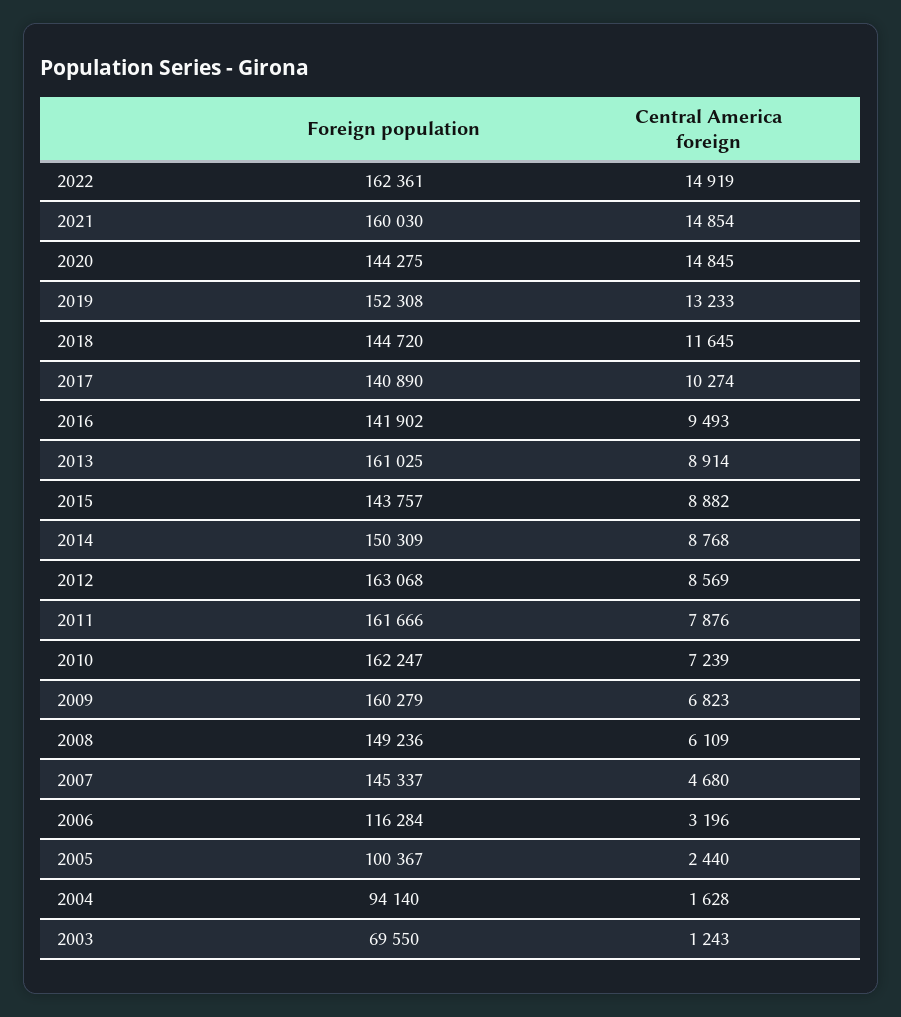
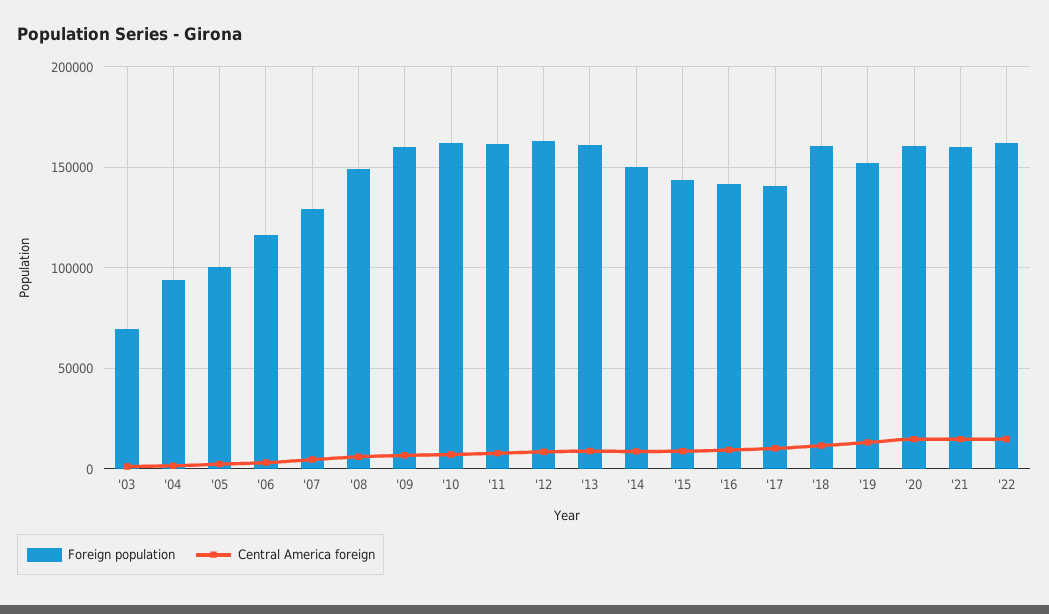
Foreign population, 2020: 144275 -> 160000
Foreign population, 2018: 144720 -> 160000
Foreign population, 2007: 145337 -> 130000

